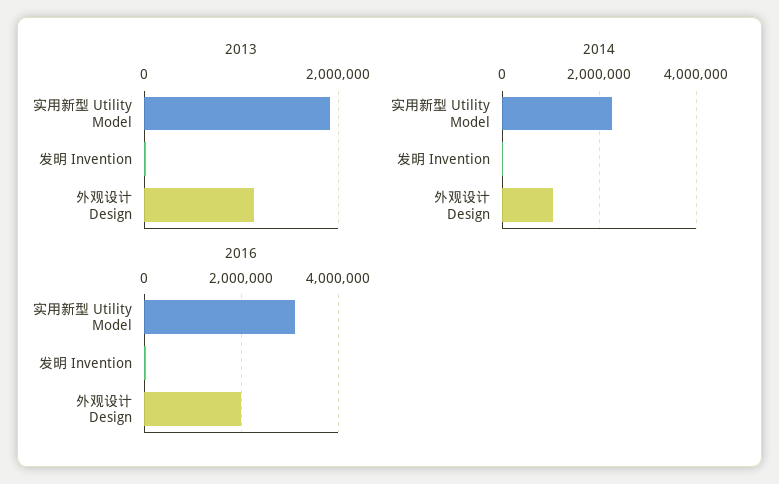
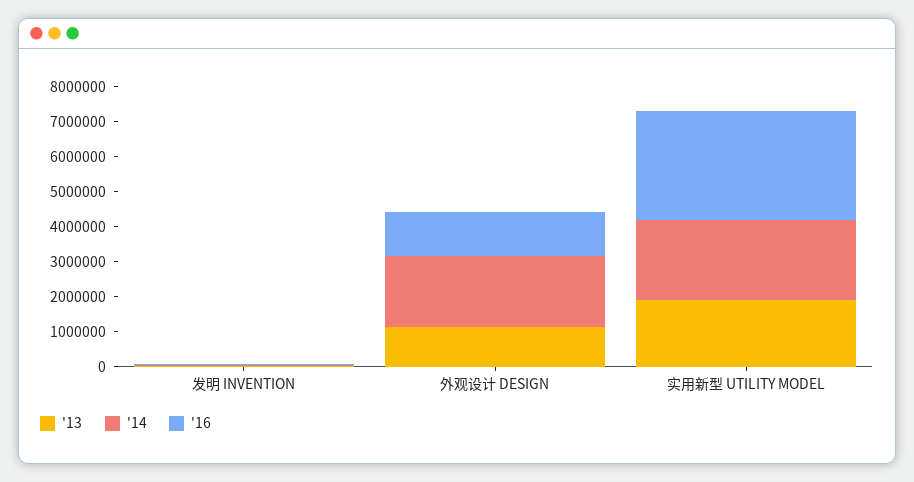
2014, 外观设计 Design: 1000000 -> 2000000
2016, 外观设计 Design: 2000000 -> 1250000

